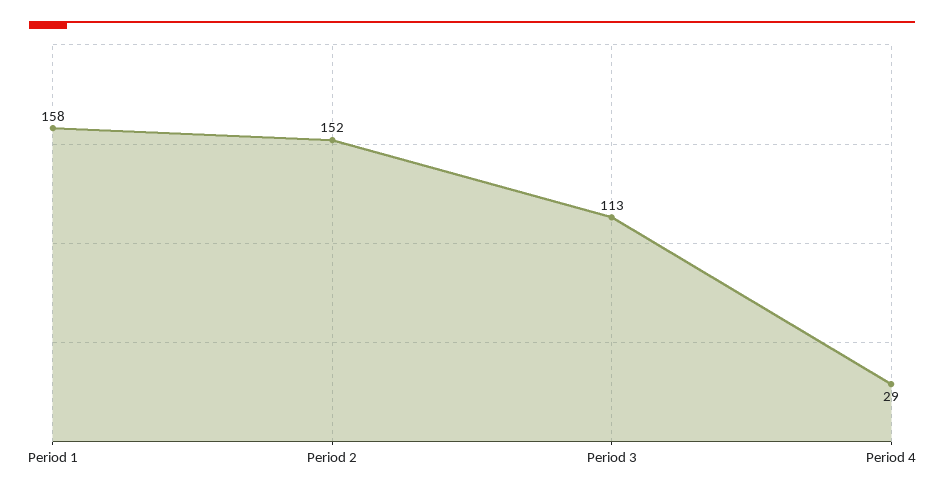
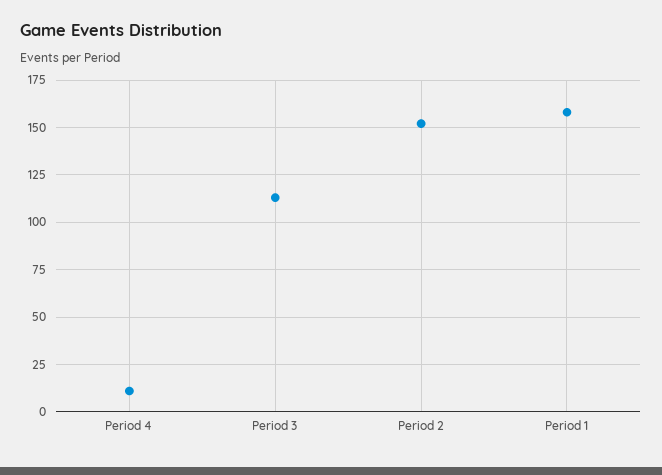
Period 4: 29 -> 10

